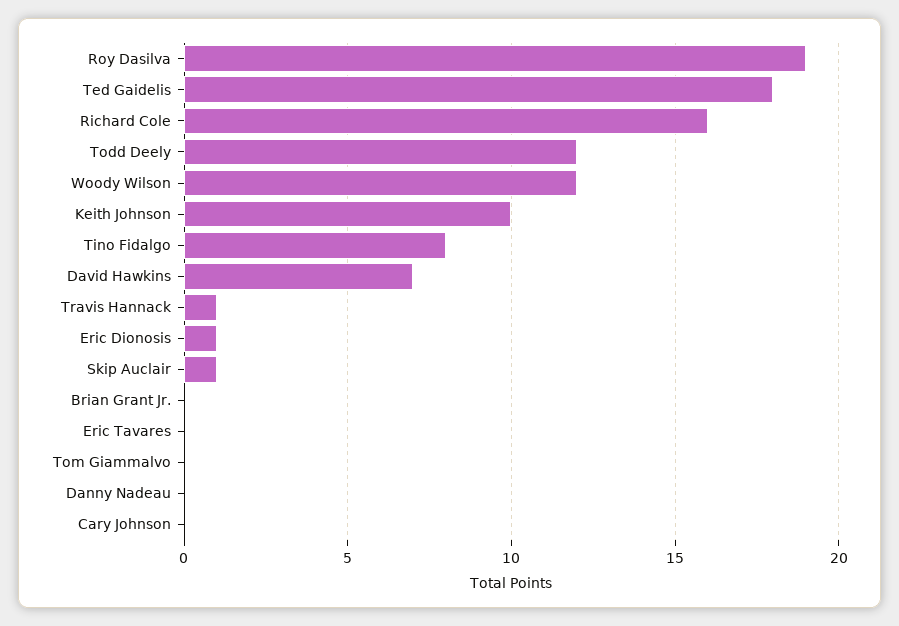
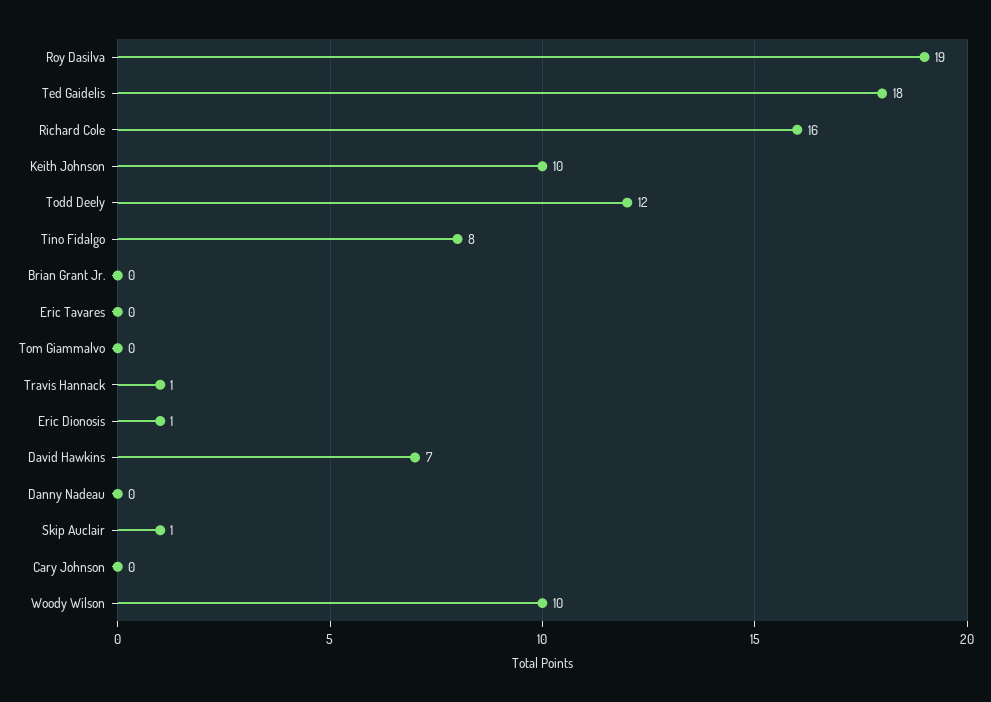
Woody Wilson: 12 -> 10

